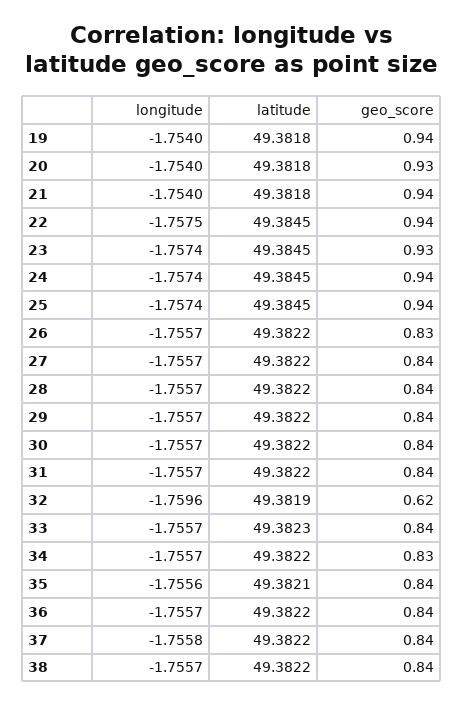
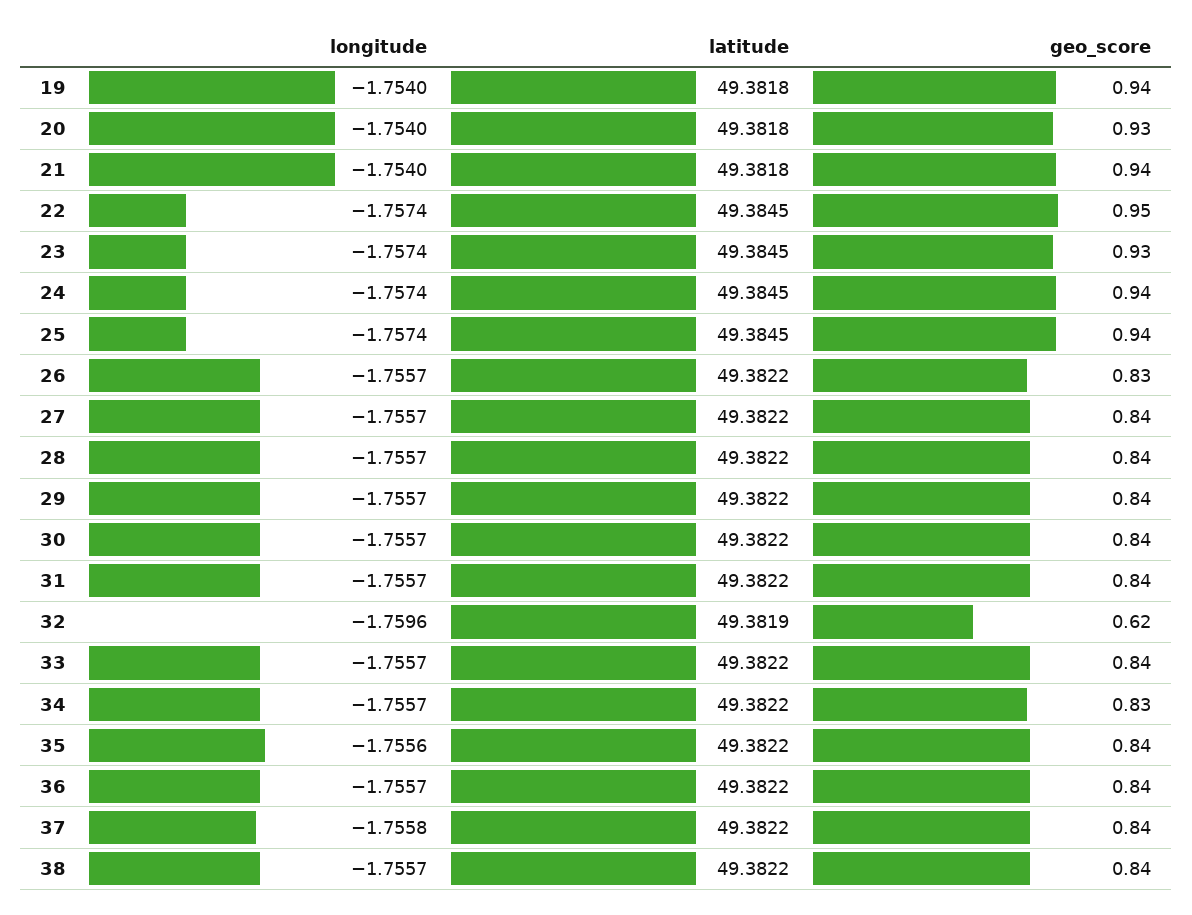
longitude, 22: -1.7575 -> -1.7574
geo_score, 22: 0.94 -> 0.95
latitude, 33: 49.3823 -> 49.3822
latitude, 35: 49.3821 -> 49.3822

